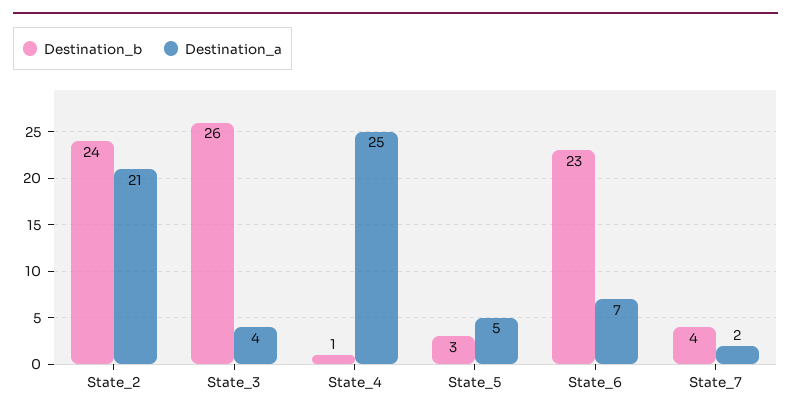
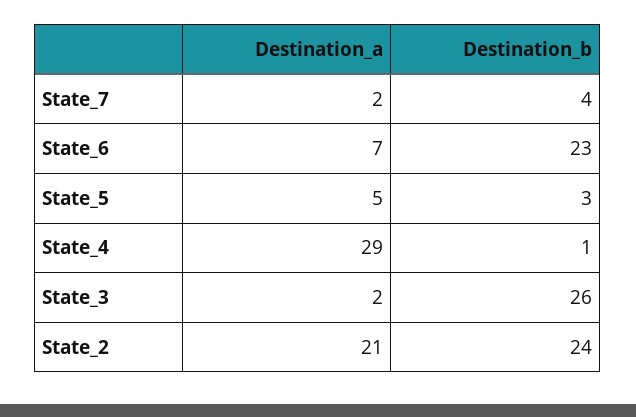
Destination_a, State_3: 4 -> 2
Destination_a, State_4: 25 -> 29

